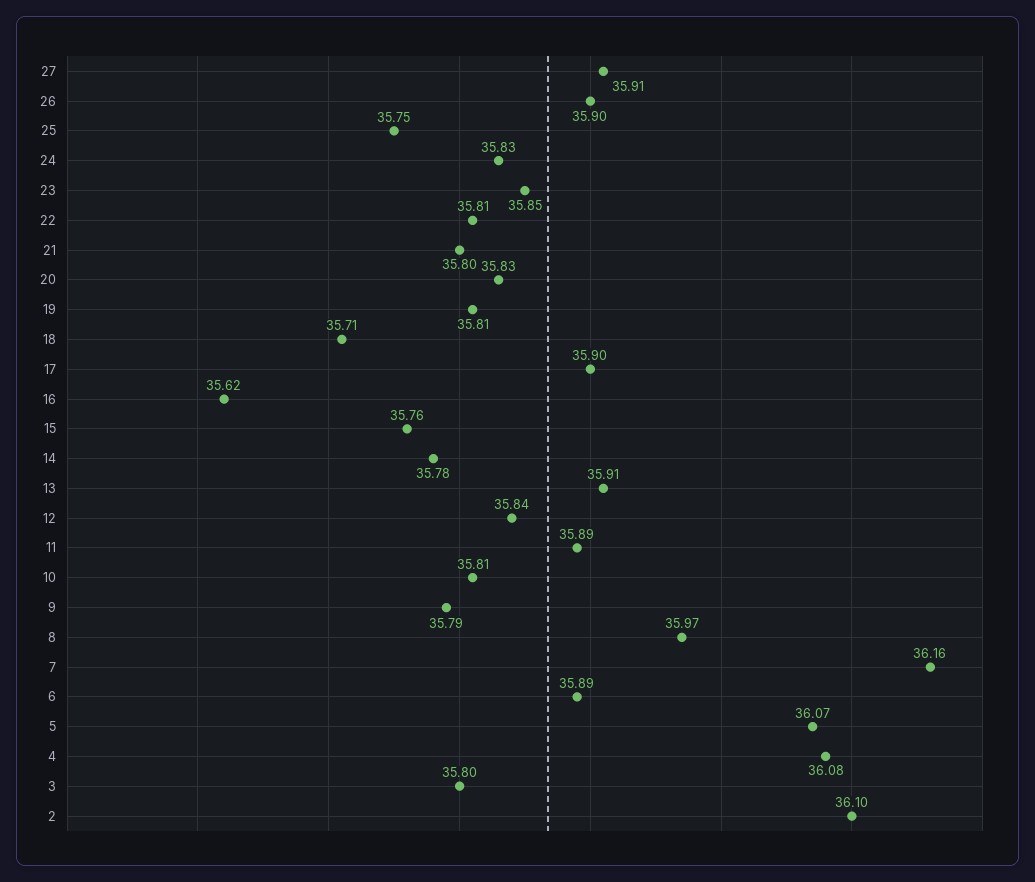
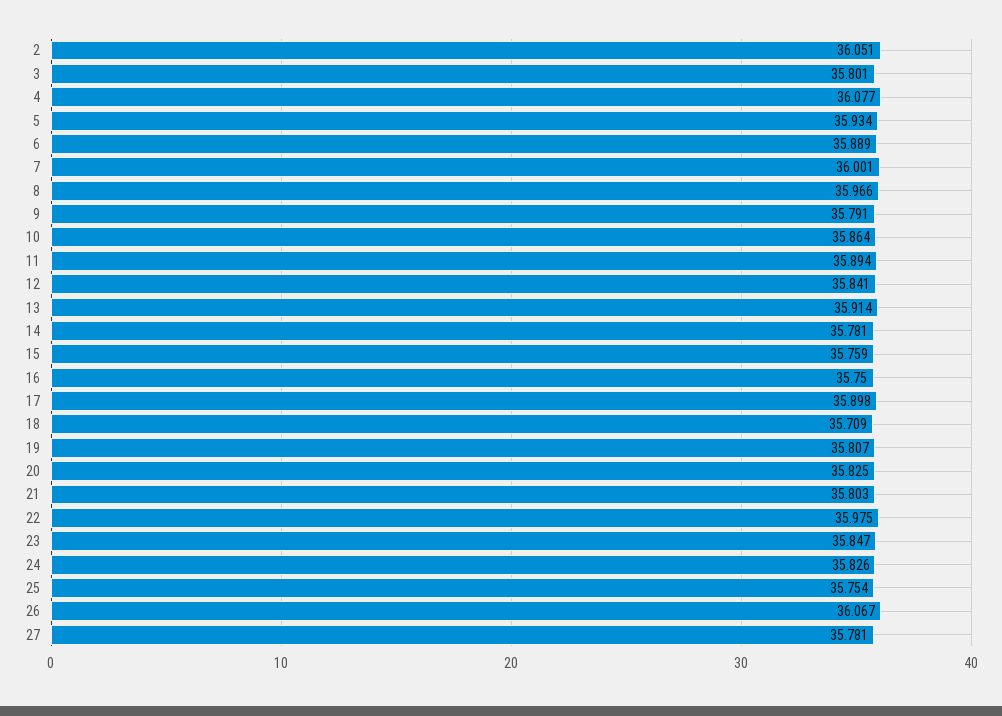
27: 35.91 -> 35.781
26: 35.9 -> 36.067
22: 35.81 -> 35.975
16: 35.62 -> 35.75
10: 35.81 -> 35.864
7: 36.16 -> 36.001
5: 36.07 -> 35.934
2: 36.1 -> 36.051

